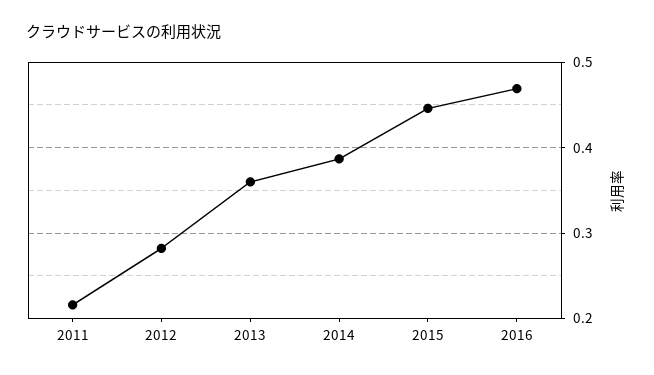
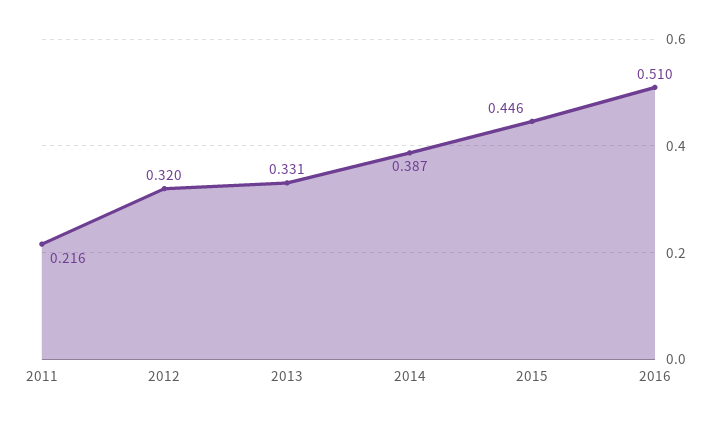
2012: 0.28 -> 0.32
2013: 0.36 -> 0.331
2016: 0.47 -> 0.51

